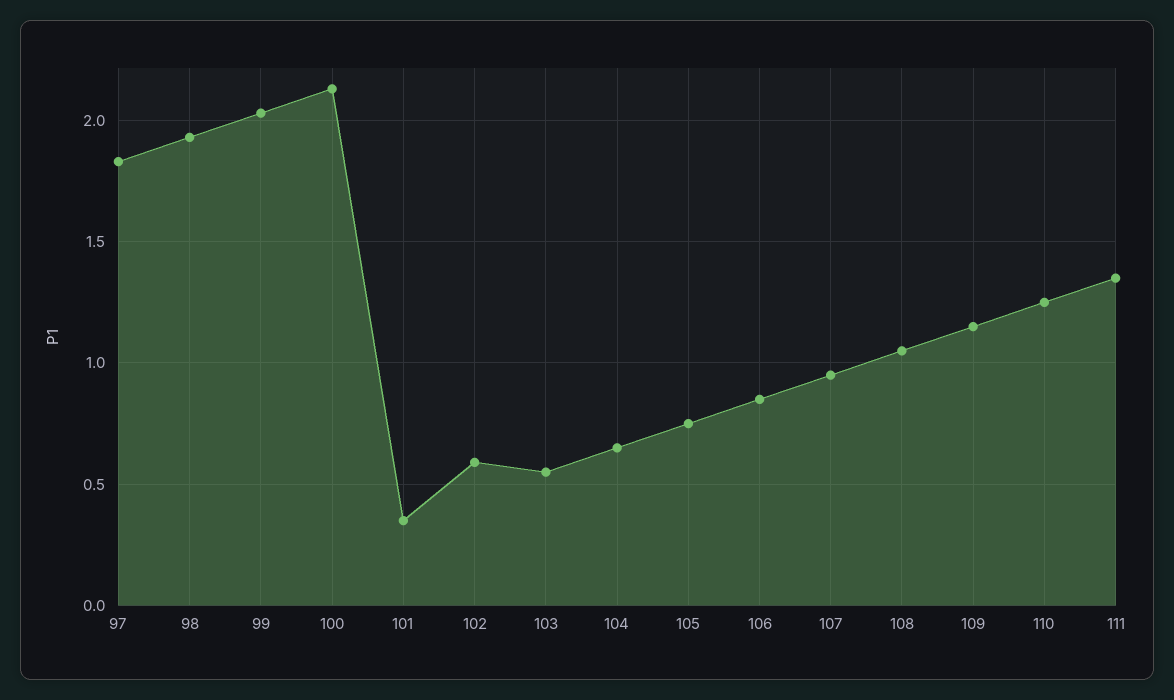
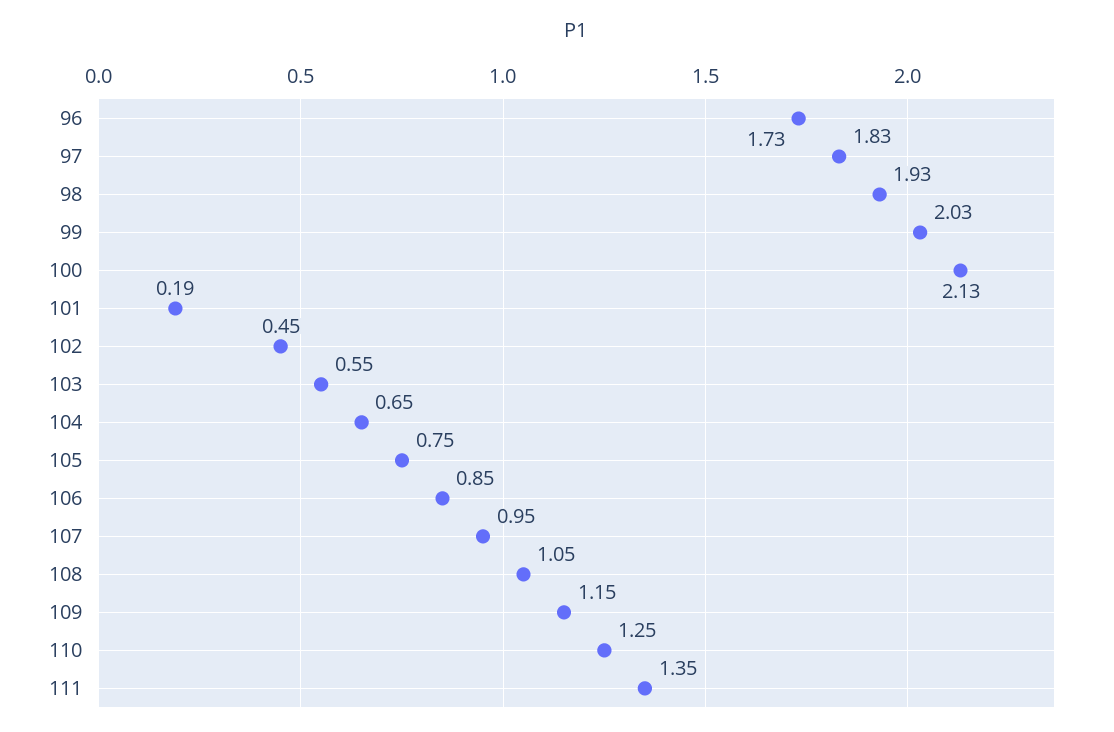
101: 0.35 -> 0.19
102: 0.6 -> 0.45
96: none -> 1.73

